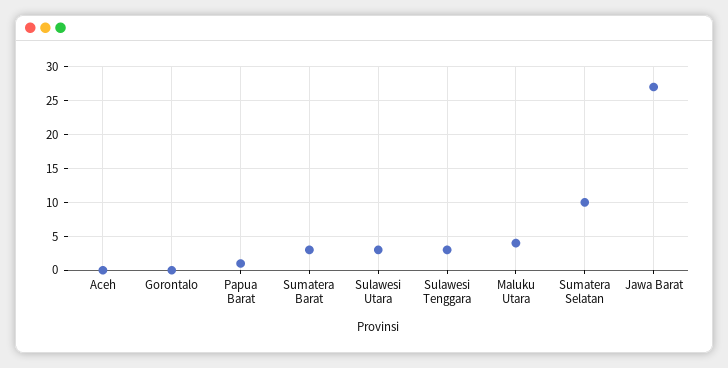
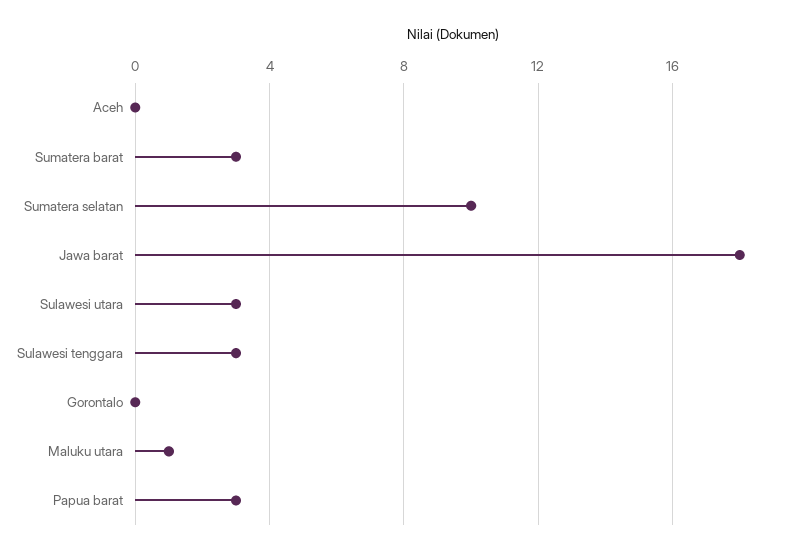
Papua Barat: 1 -> 3
Maluku Utara: 4 -> 1
Jawa Barat: 27 -> 18

